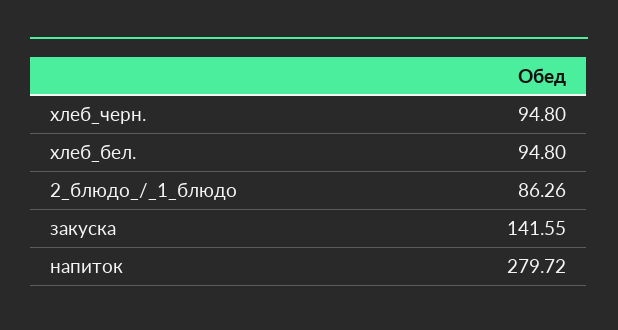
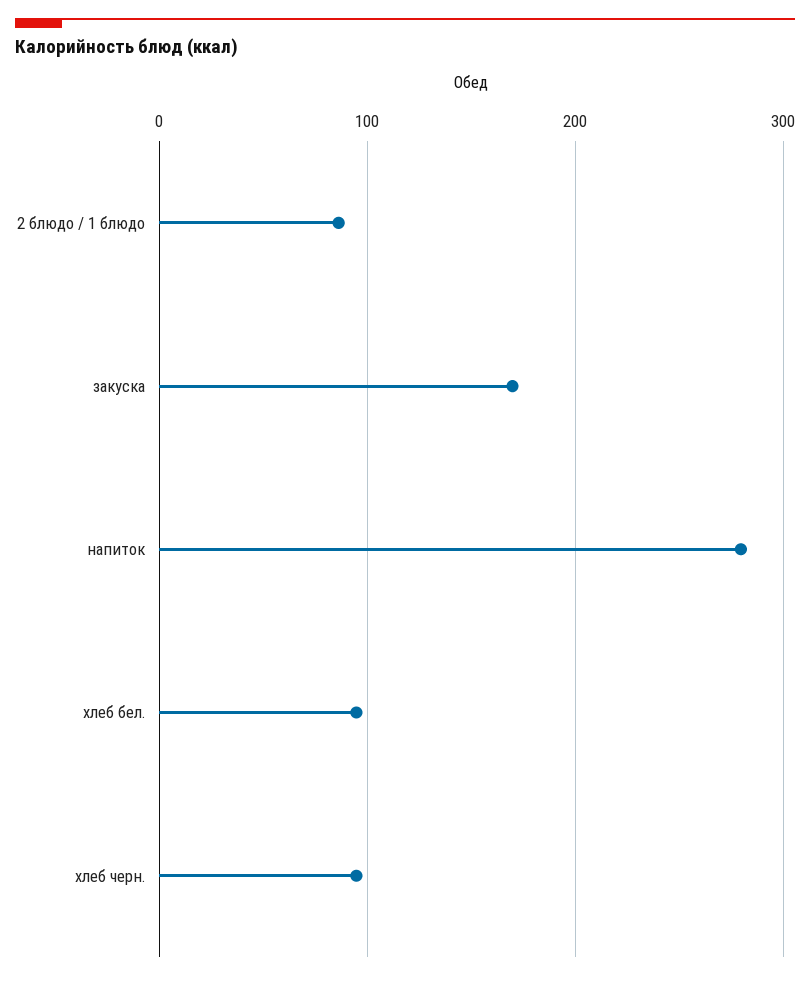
закуска: 141.55 -> 170

